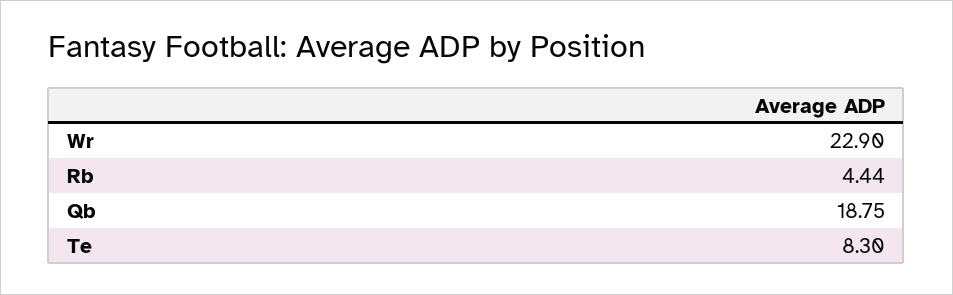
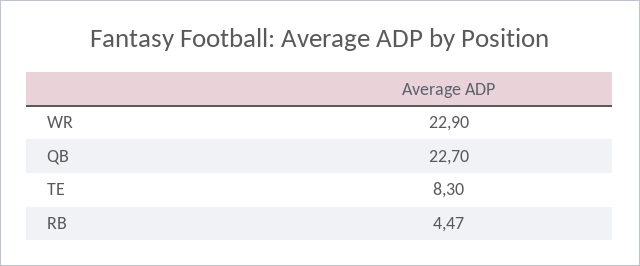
Rb: 4.44 -> 4.47
Qb: 18.75 -> 22.7

